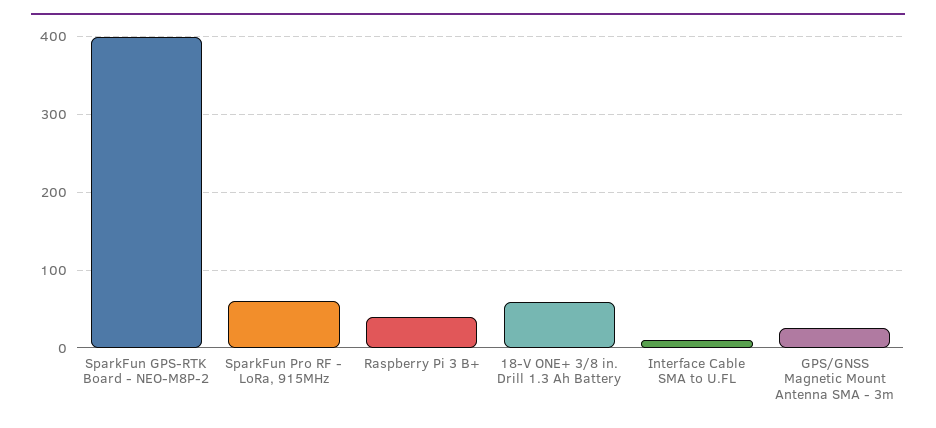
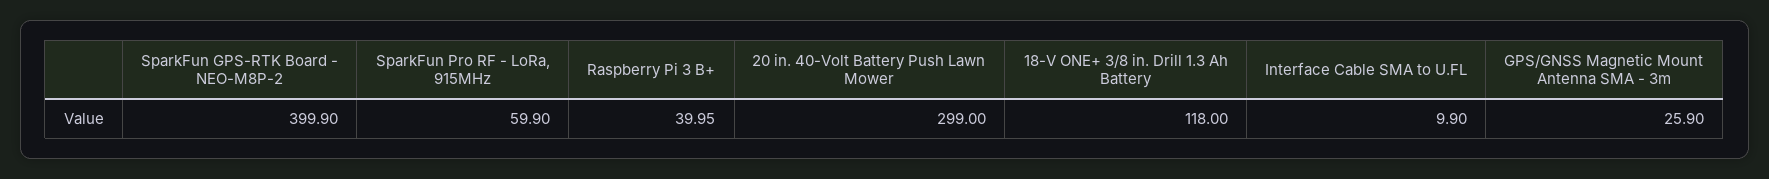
18-V ONE+ 3/8 in. Drill 1.3 Ah Battery: 60 -> 118
20 in. 40-Volt Battery Push Lawn Mower: none -> 299

